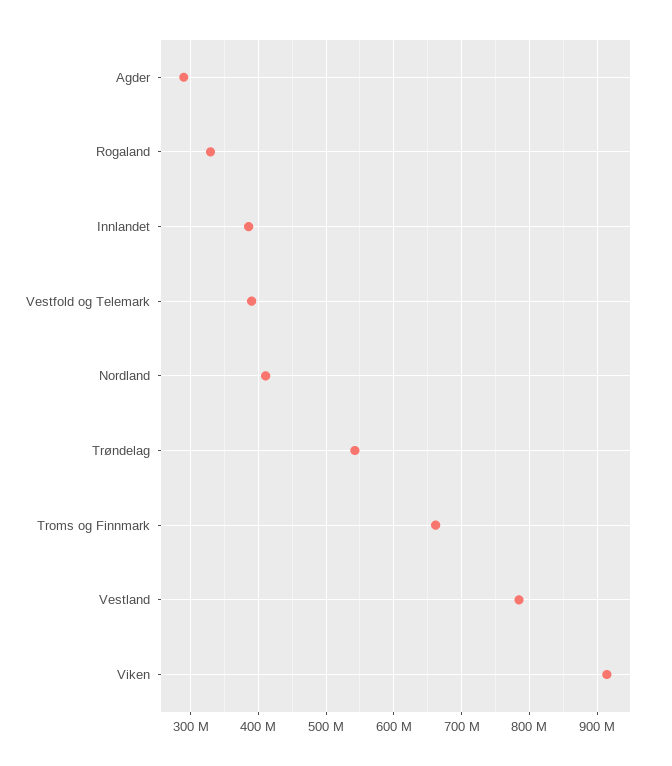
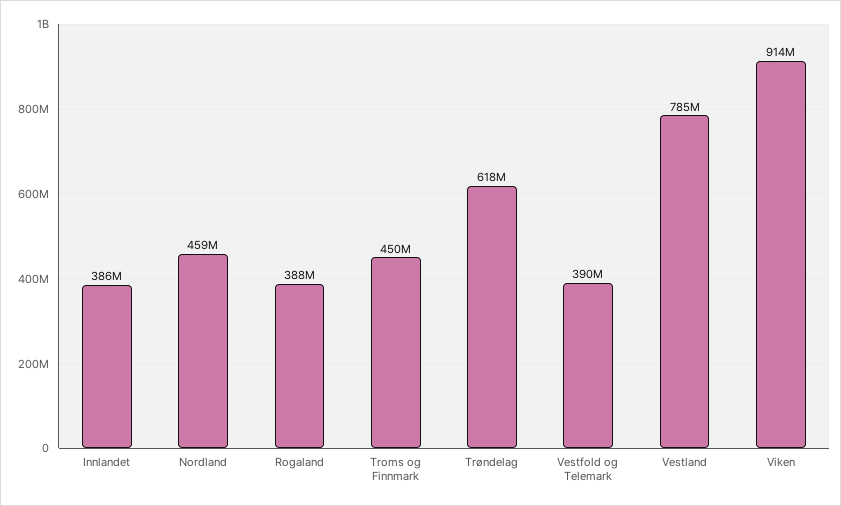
Agder: 290000000 -> none
Rogaland: 330000000 -> 388000000
Nordland: 410000000 -> 459000000
Trøndelag: 540000000 -> 618000000
Troms og Finnmark: 660000000 -> 450000000

